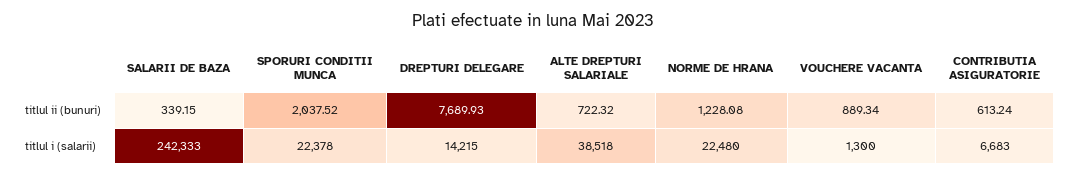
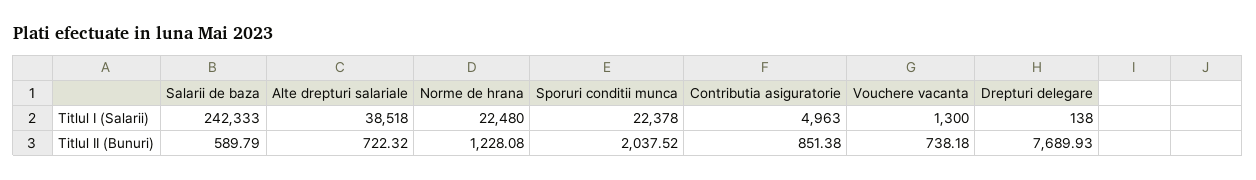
SALARII DE BAZA, titlul ii (bunuri): 339.15 -> 589.79
VOUCHERE VACANTA, titlul ii (bunuri): 889.34 -> 738.18
CONTRIBUTIA ASIGURATORIE, titlul ii (bunuri): 613.24 -> 851.38
DREPTURI DELEGARE, titlul i (salarii): 14215 -> 138
CONTRIBUTIA ASIGURATORIE, titlul i (salarii): 6683 -> 4963

